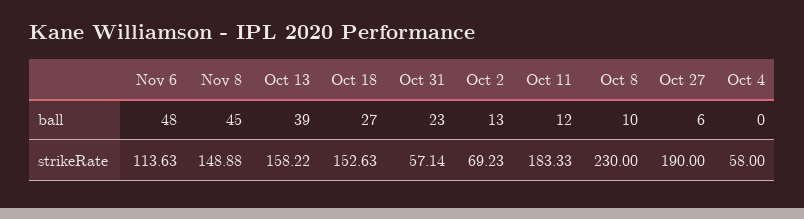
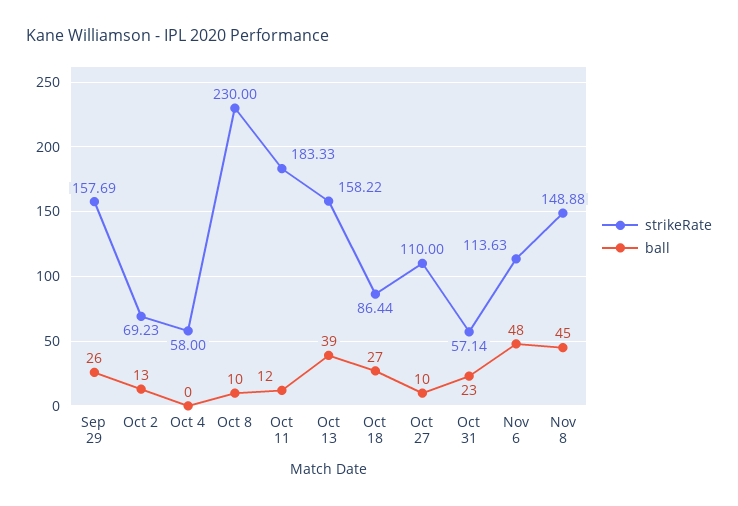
ball, Oct 27: 6 -> 10
strikeRate, Oct 18: 152.63 -> 86.44
strikeRate, Oct 27: 190 -> 110
strikeRate, Sep 29: none -> 157.69
ball, Sep 29: none -> 26

